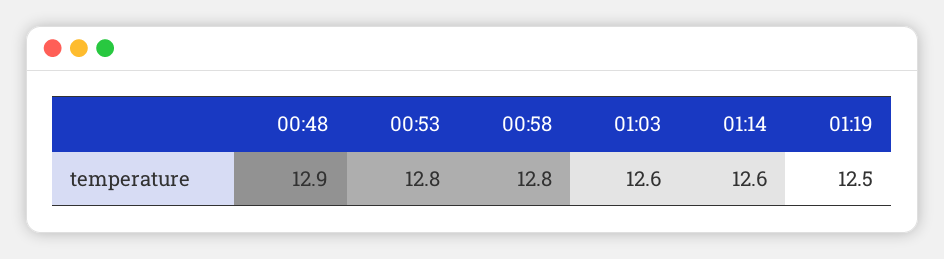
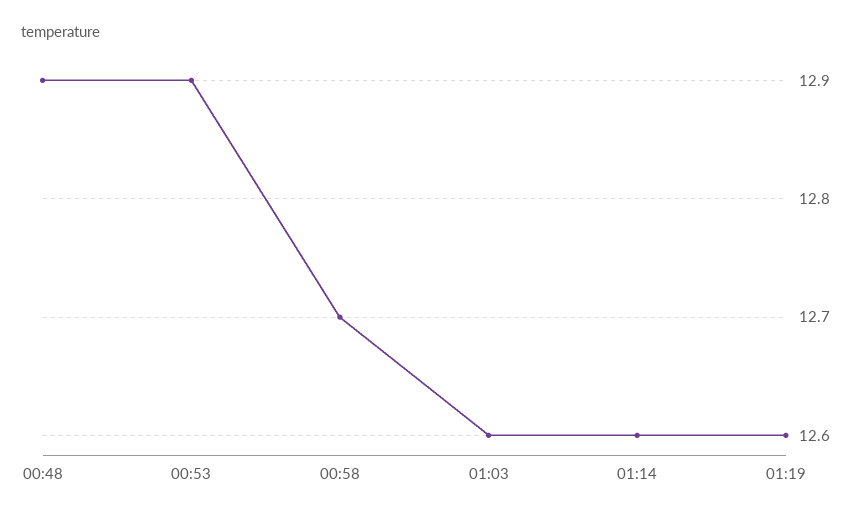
00:53: 12.8 -> 12.9
00:58: 12.8 -> 12.7
01:19: 12.5 -> 12.6

